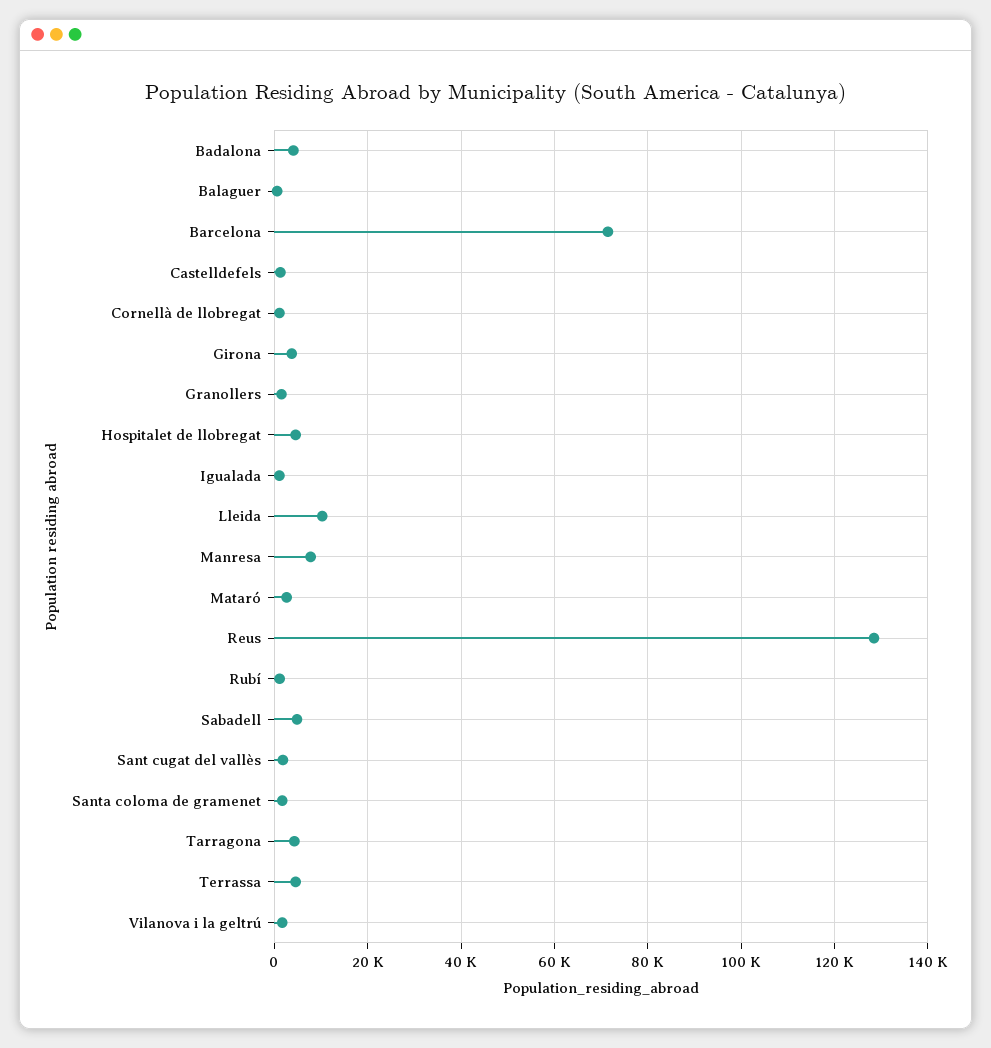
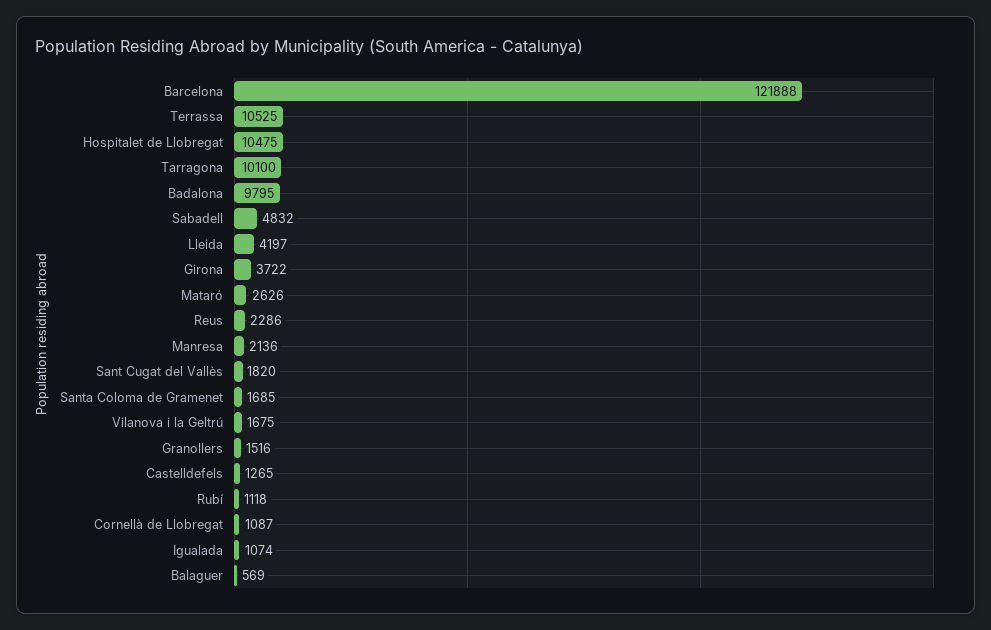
Badalona: 4000 -> 9795
Barcelona: 72000 -> 121888
Hospitalet de llobregat: 4000 -> 10475
Lleida: 10000 -> 4197
Manresa: 8000 -> 2136
Reus: 128000 -> 2286
Tarragona: 4000 -> 10100
Terrassa: 4000 -> 10525

